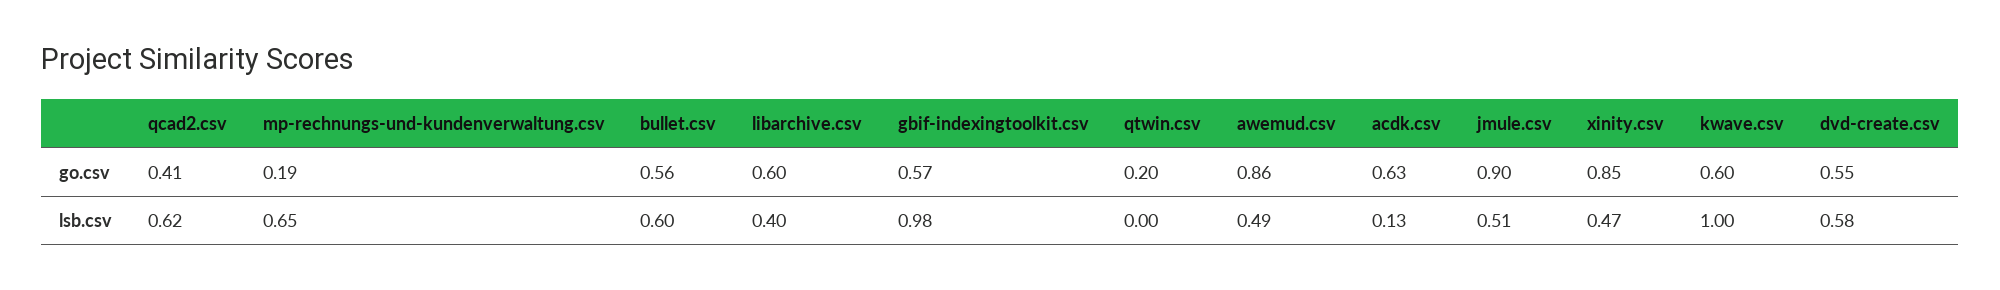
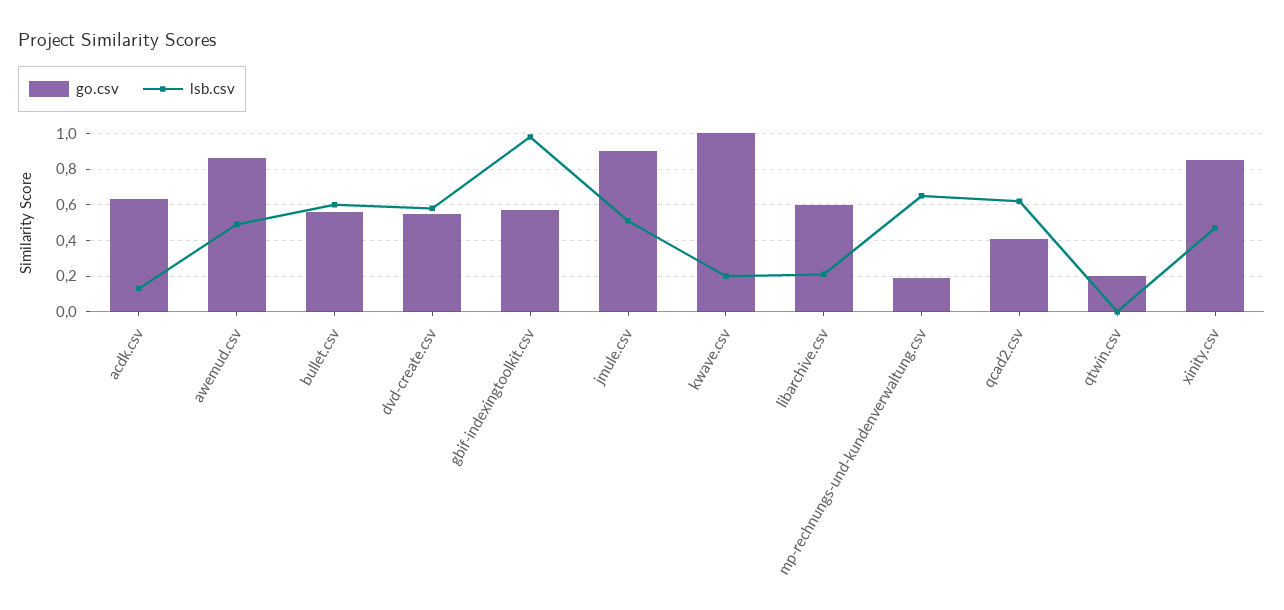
go.csv, kwave.csv: 0.6 -> 1
lsb.csv, libarchive.csv: 0.4 -> 0.2
lsb.csv, kwave.csv: 1 -> 0.2

